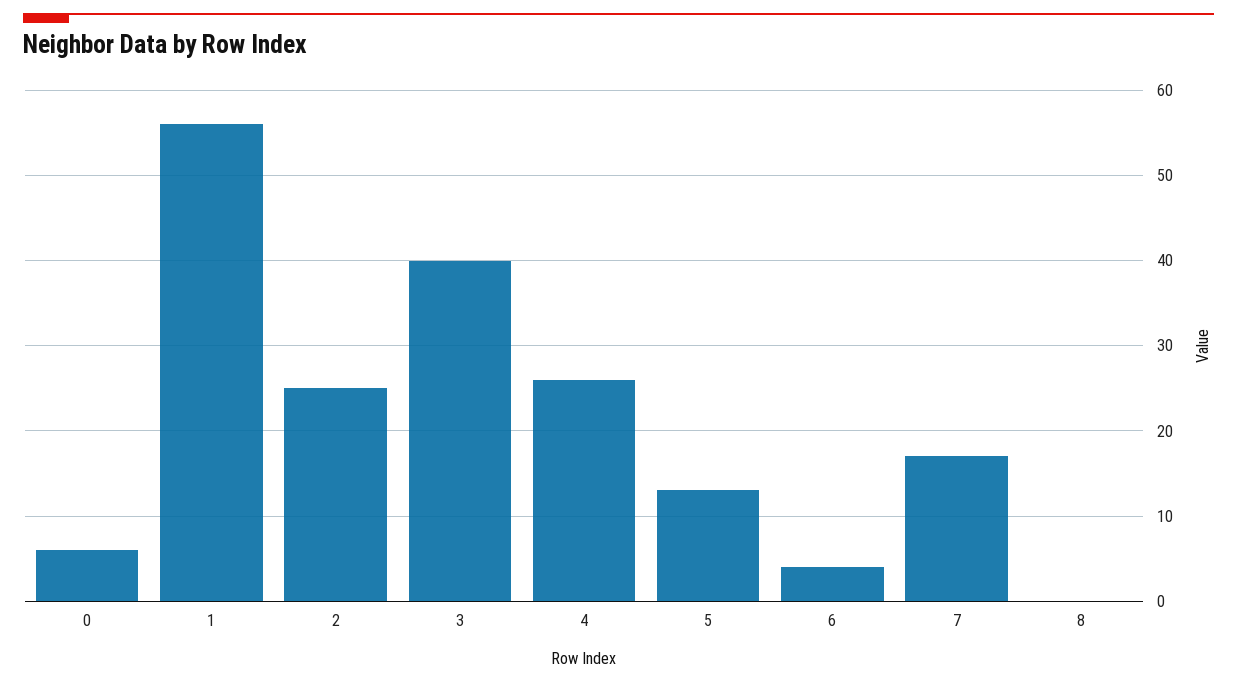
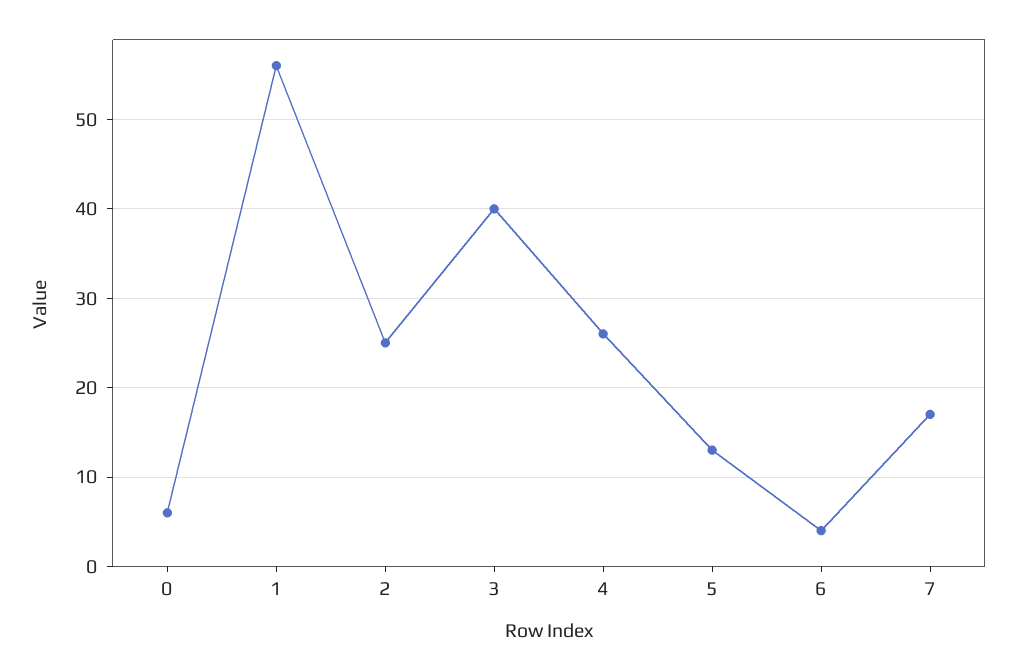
8: 0 -> none

